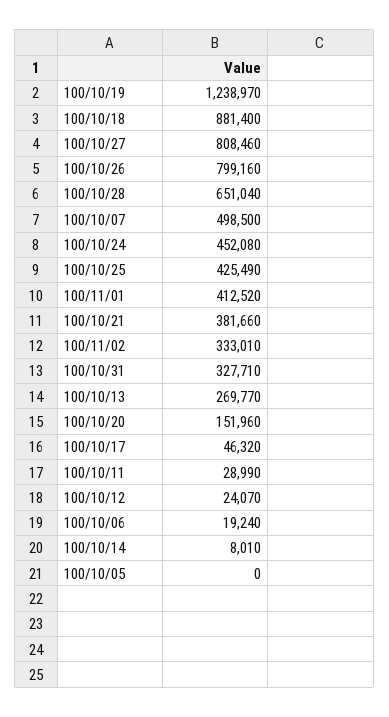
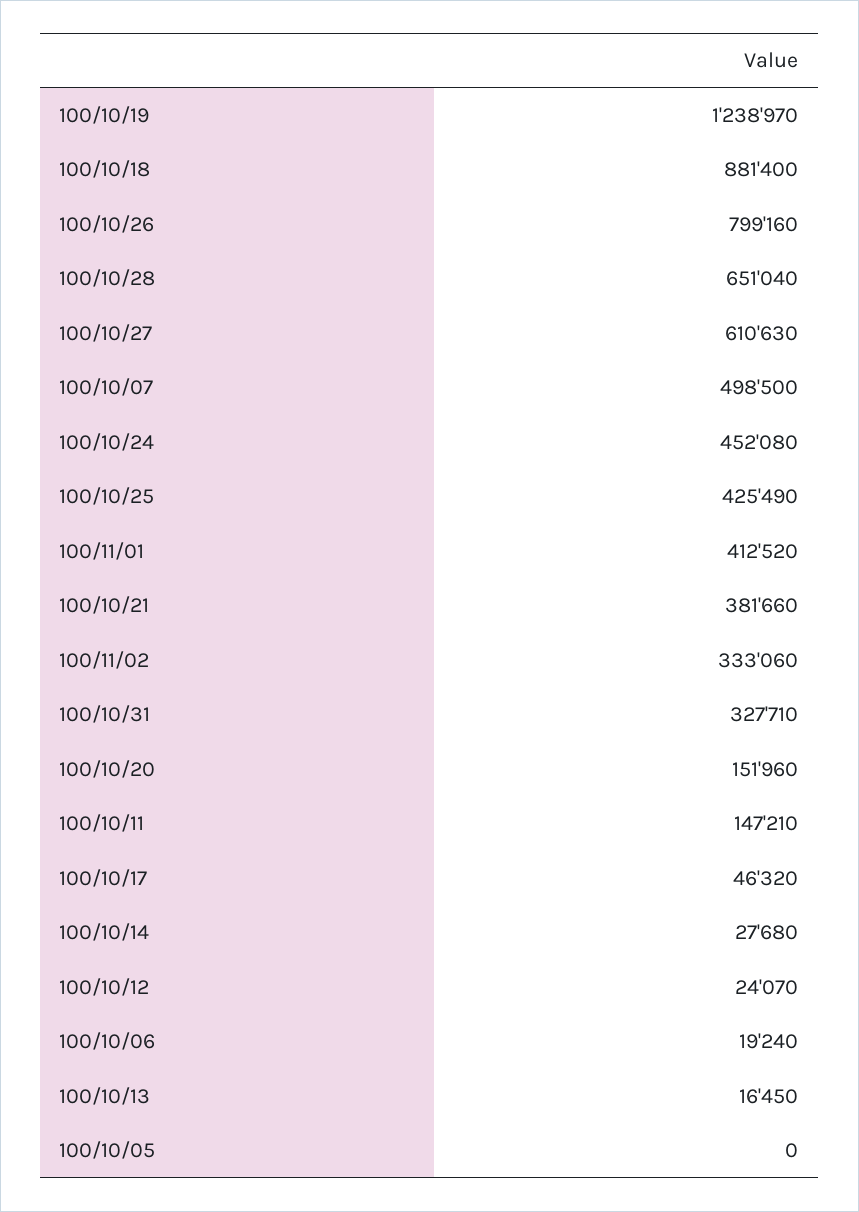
100/10/27: 808460 -> 610630
100/11/02: 333010 -> 333060
100/10/13: 269770 -> 16450
100/10/11: 28990 -> 147210
100/10/14: 8010 -> 27680

